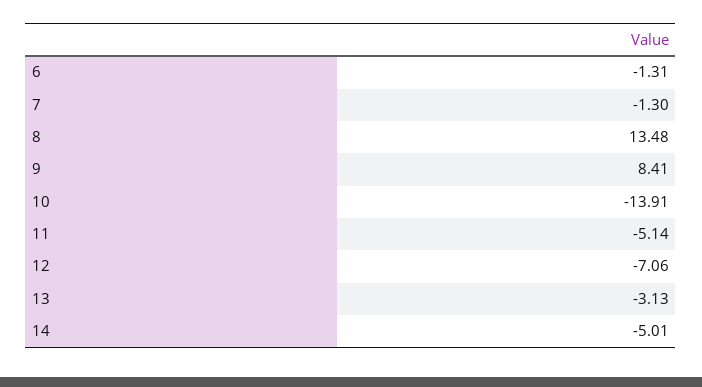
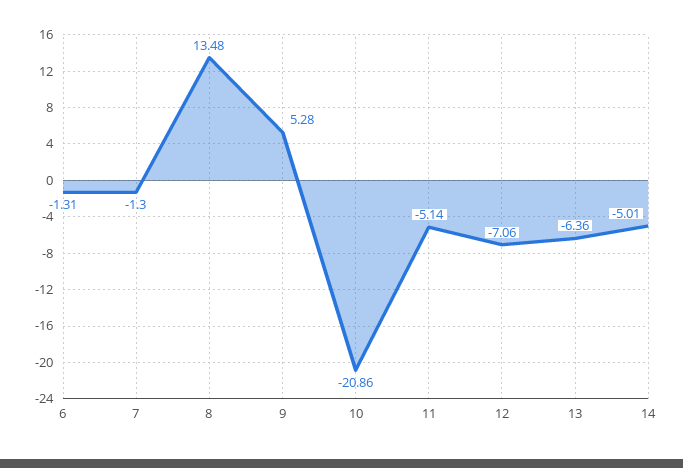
9: 8.41 -> 5.28
10: -13.91 -> -20.86
13: -3.13 -> -6.36

